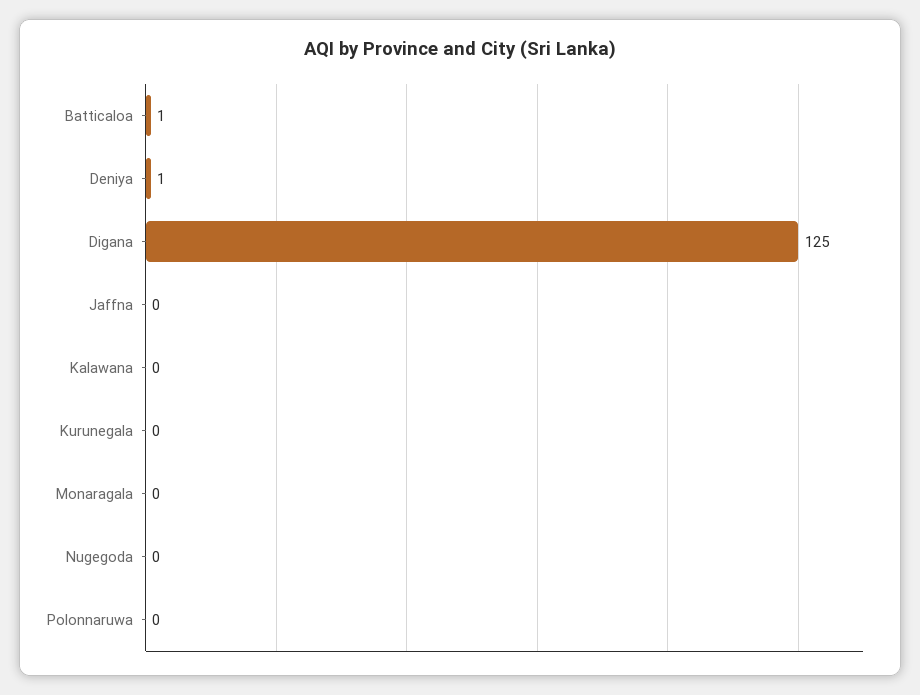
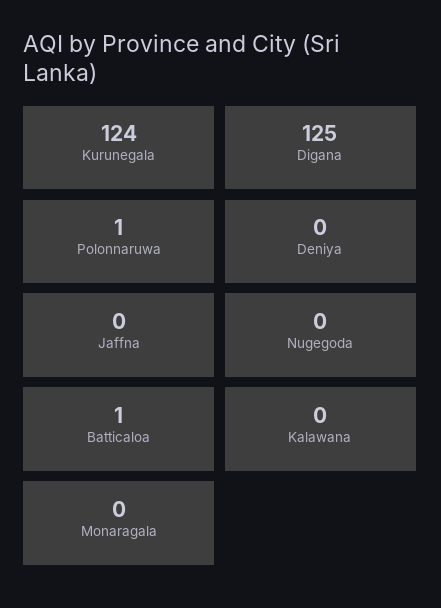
Deniya: 1 -> 0
Kurunegala: 0 -> 124
Polonnaruwa: 0 -> 1

